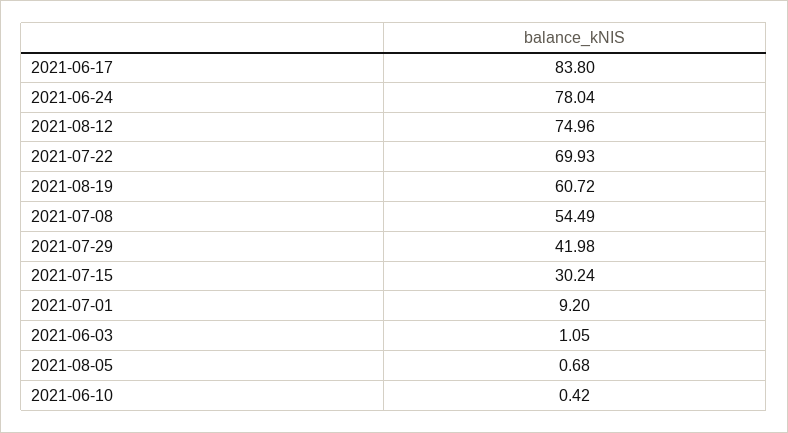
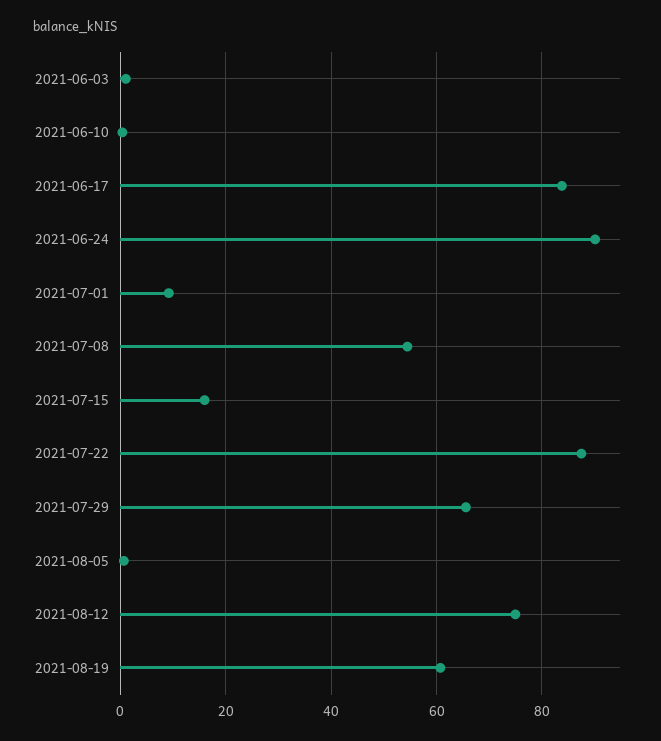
2021-06-24: 78.04 -> 90
2021-07-22: 69.93 -> 88
2021-07-29: 41.98 -> 66
2021-07-15: 30.24 -> 16

